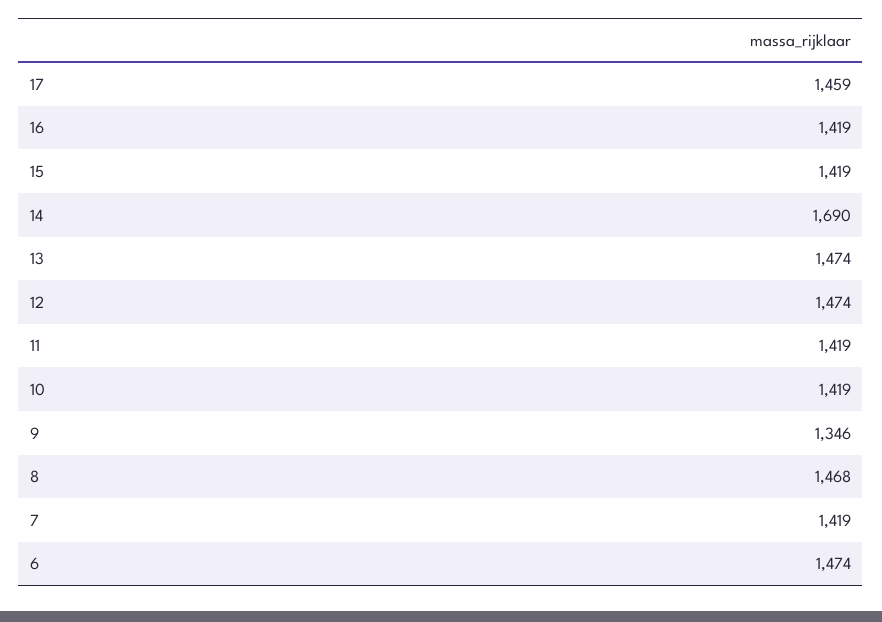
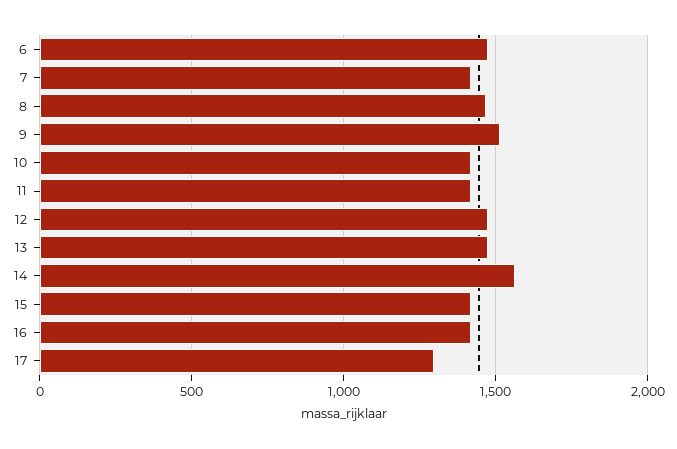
17: 1459 -> 1300
14: 1690 -> 1550
9: 1346 -> 1500

